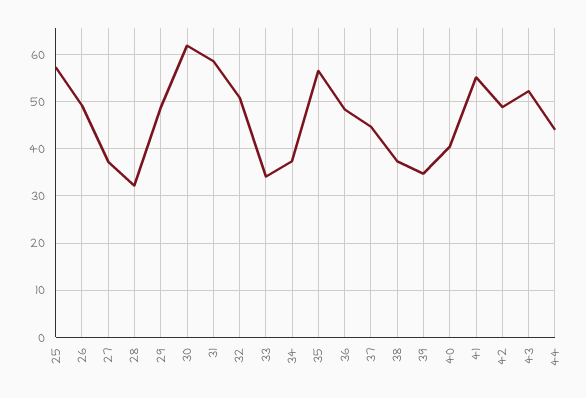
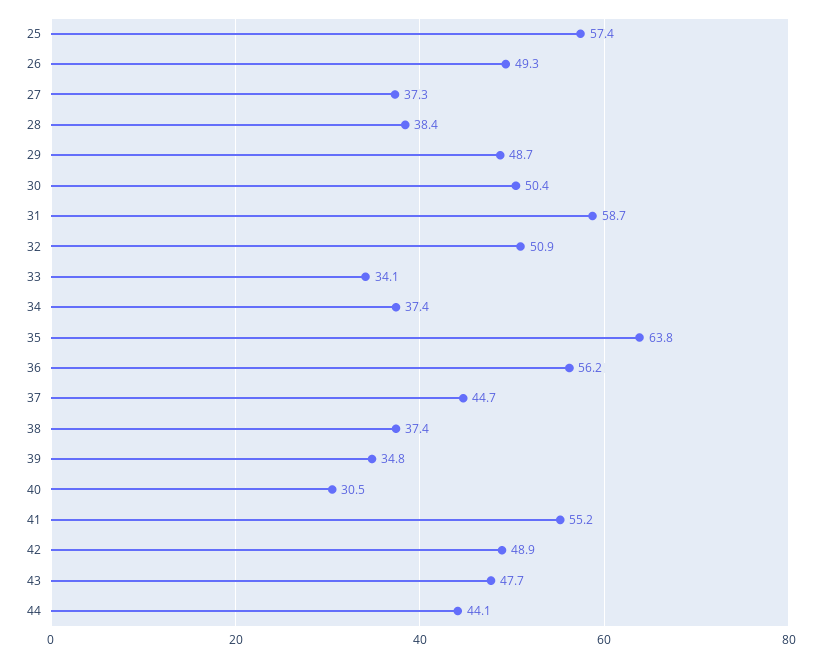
28: 32 -> 38.4
30: 62 -> 50.4
35: 56 -> 63.8
36: 48 -> 56.2
40: 40 -> 30.5
43: 52 -> 47.7

